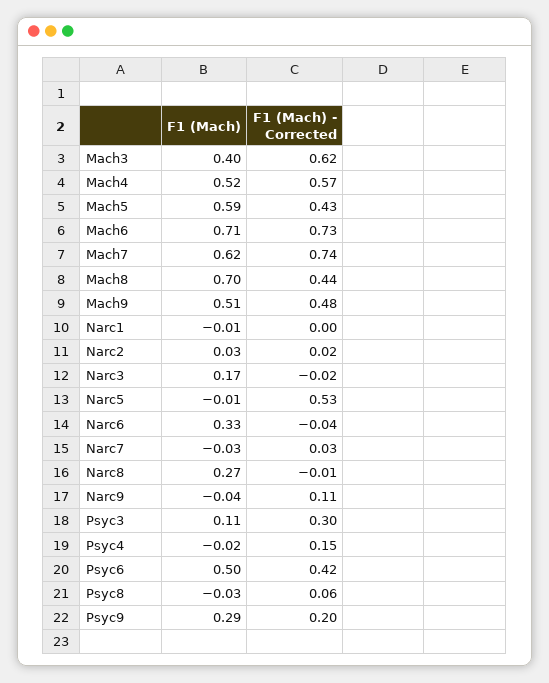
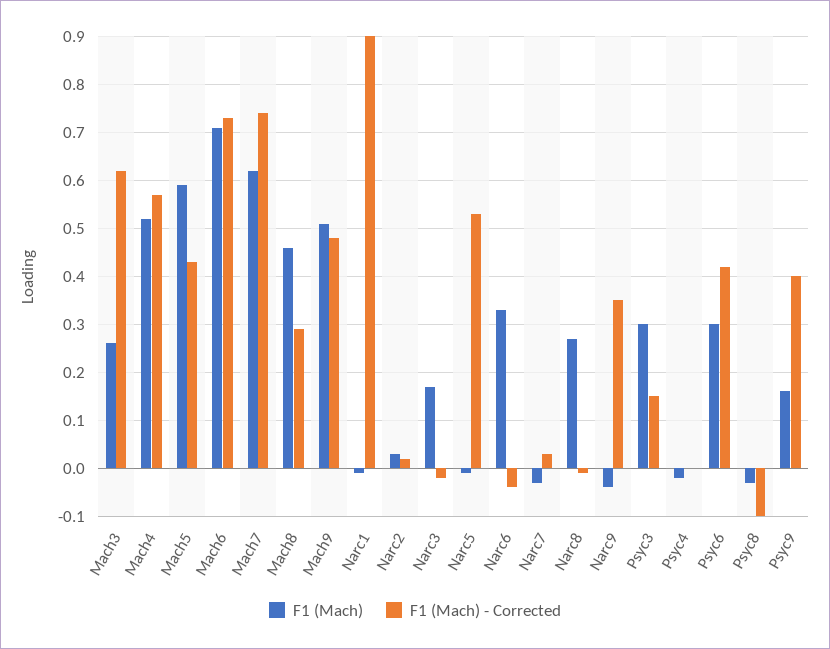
F1 (Mach), Mach3: 0.4 -> 0.25
F1 (Mach), Mach8: 0.7 -> 0.45
F1 (Mach) - Corrected, Mach8: 0.44 -> 0.3
F1 (Mach) - Corrected, Narc1: 0 -> 0.9
F1 (Mach) - Corrected, Narc9: 0.11 -> 0.35
F1 (Mach), Psyc3: 0.11 -> 0.3
F1 (Mach) - Corrected, Psyc3: 0.3 -> 0.15
F1 (Mach) - Corrected, Psyc4: 0.15 -> 0
F1 (Mach), Psyc6: 0.5 -> 0.3
F1 (Mach) - Corrected, Psyc8: 0.06 -> -0.1
F1 (Mach), Psyc9: 0.29 -> 0.15
F1 (Mach) - Corrected, Psyc9: 0.2 -> 0.4

